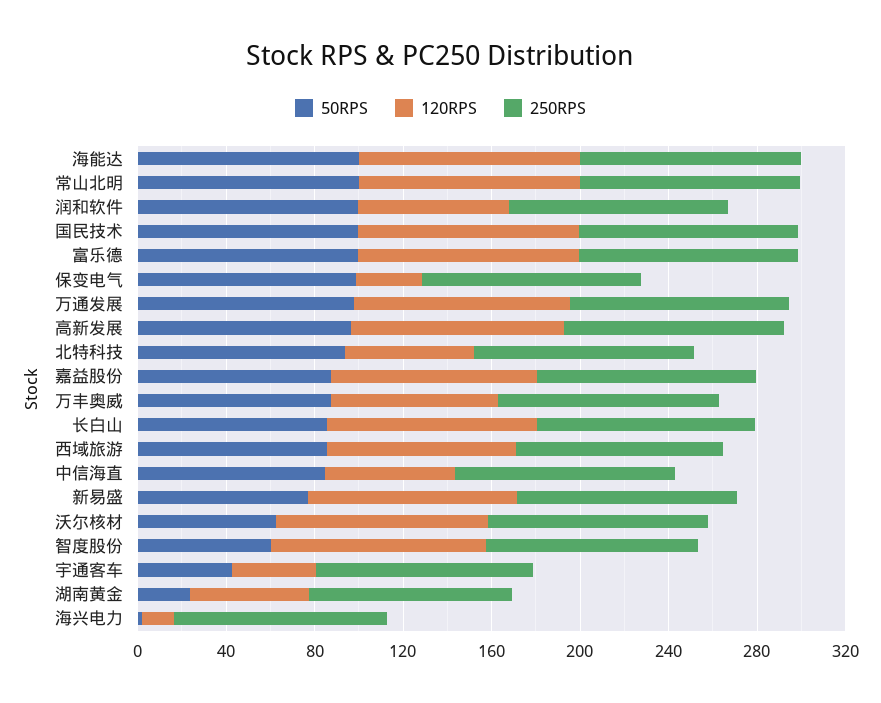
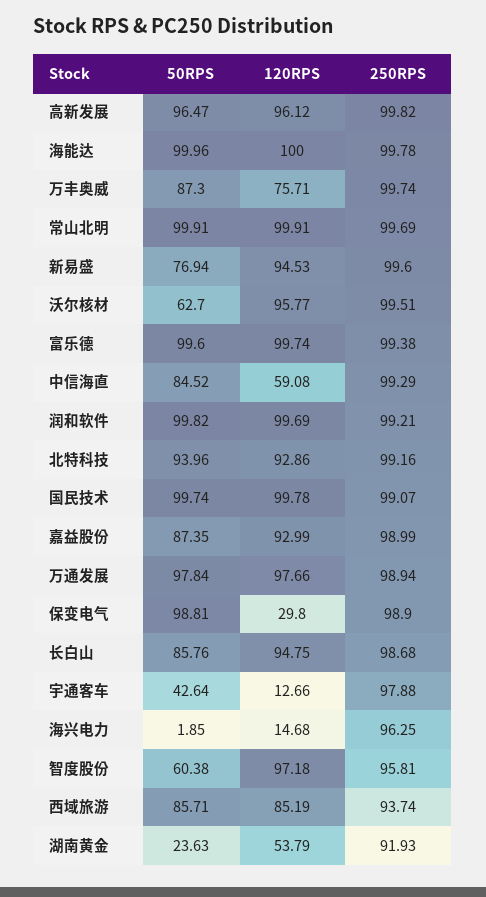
120RPS, 润和软件: 70 -> 99.69
120RPS, 北特科技: 60 -> 92.86
120RPS, 宇通客车: 40 -> 12.66

